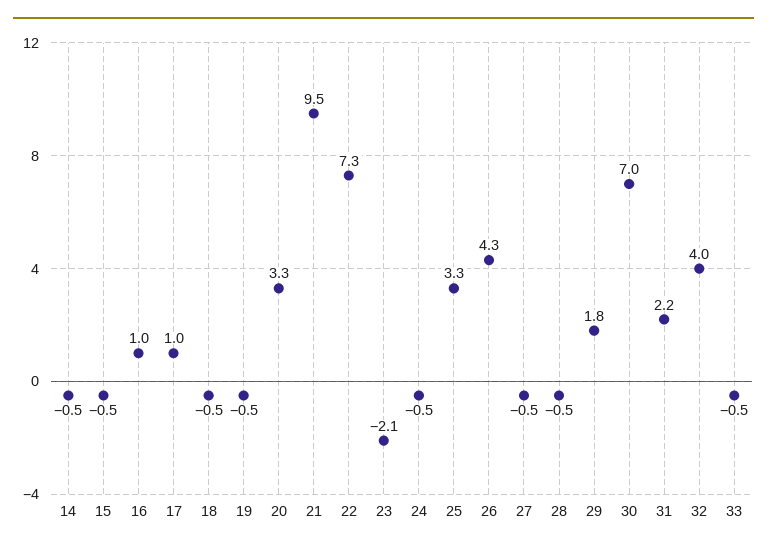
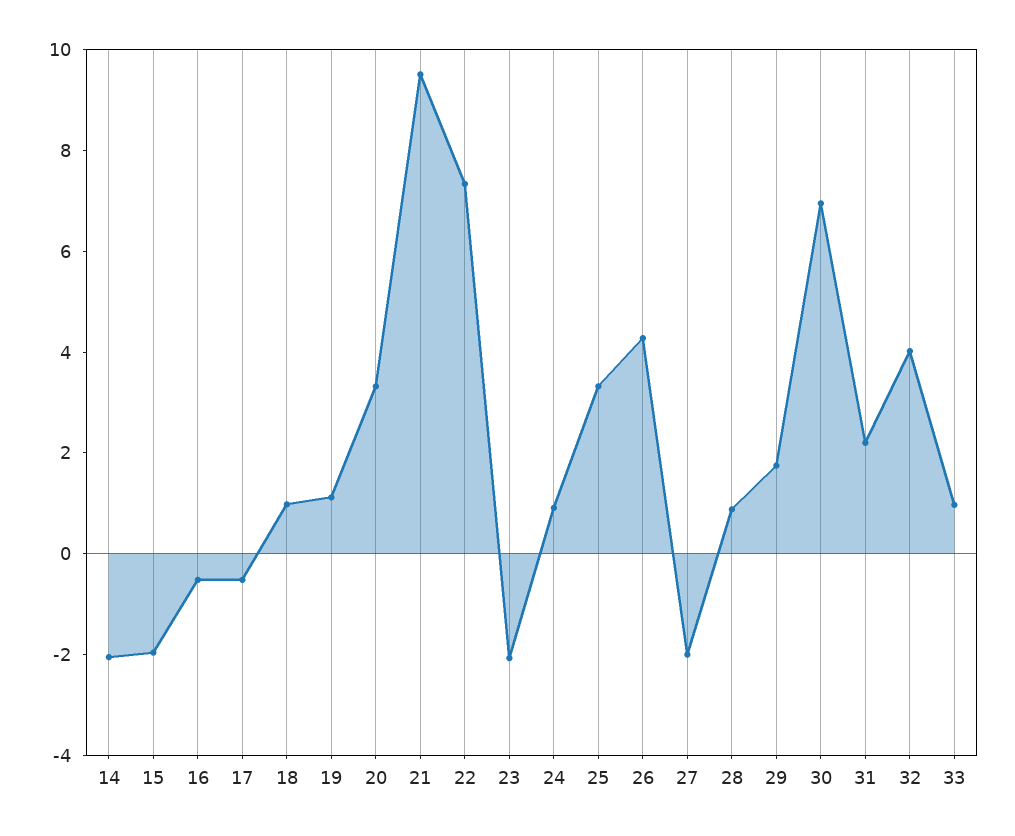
14: -0.5 -> -2
15: -0.5 -> -2
16: 1 -> -0.5
17: 1 -> -0.5
18: -0.5 -> 1
19: -0.5 -> 1
24: -0.5 -> 1
27: -0.5 -> -2
28: -0.5 -> 1
33: -0.5 -> 1

